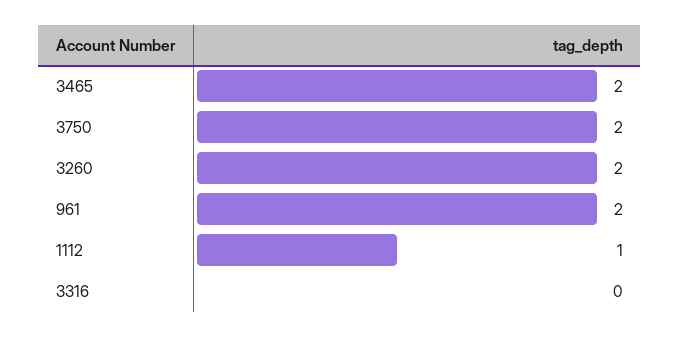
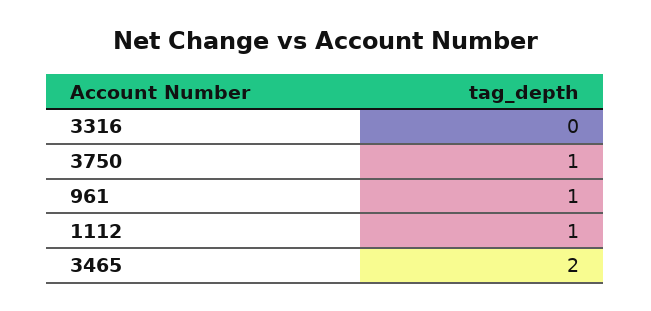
3750: 2 -> 1
3260: 2 -> none
961: 2 -> 1

